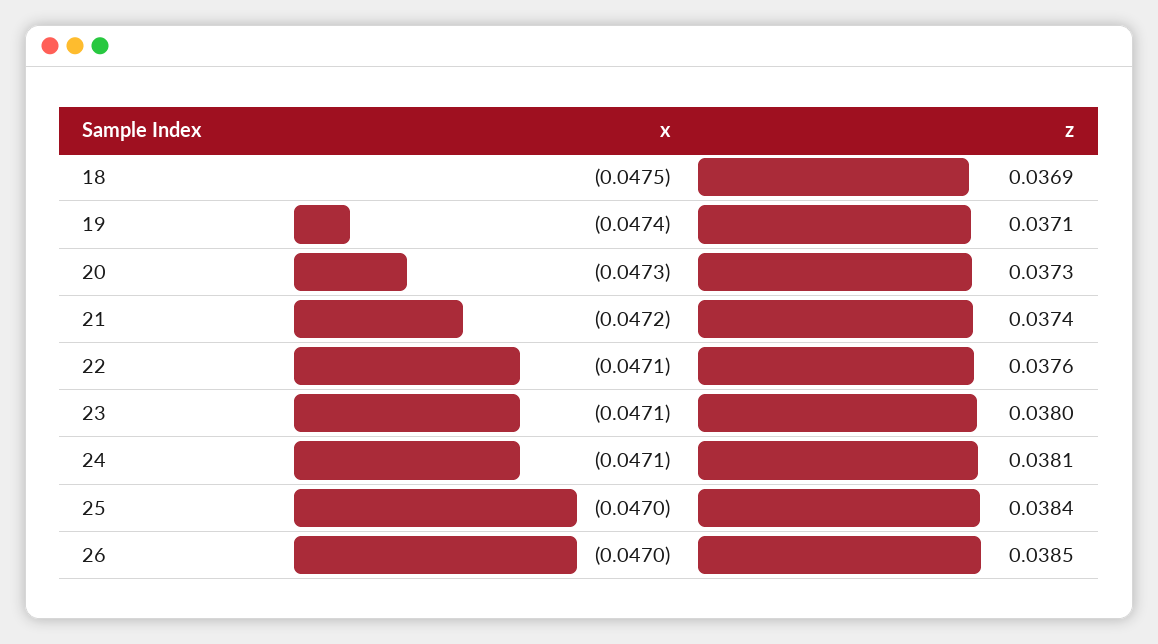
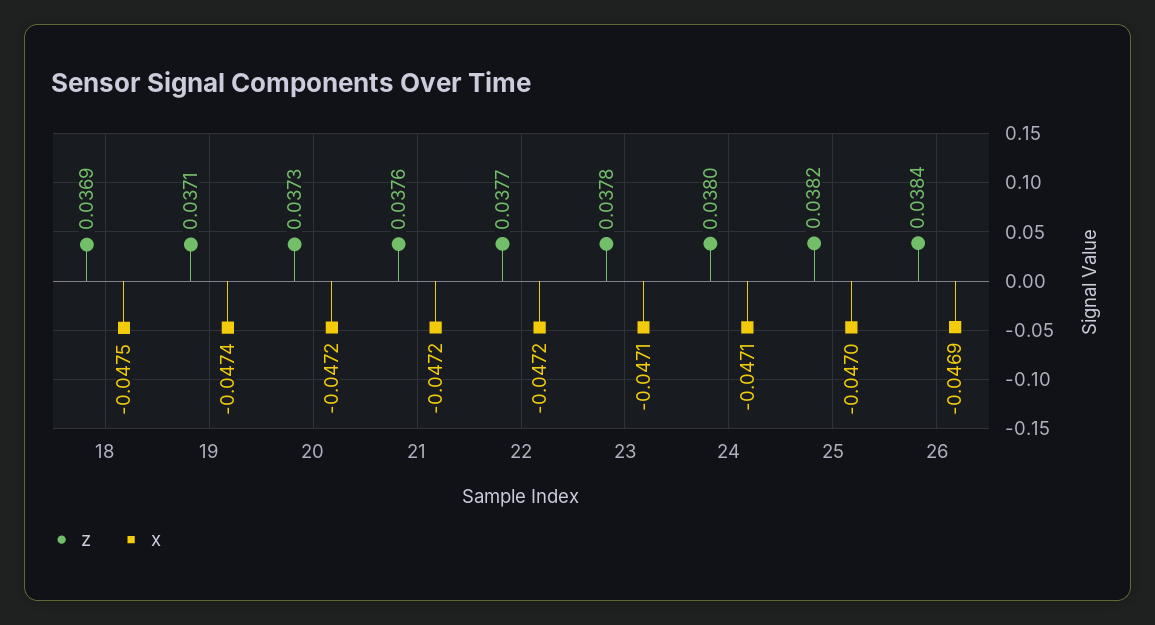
x, 20: -0.0473 -> -0.0472
z, 21: 0.0374 -> 0.0376
x, 22: -0.0471 -> -0.0472
z, 22: 0.0376 -> 0.0377
z, 23: 0.038 -> 0.0378
z, 24: 0.0381 -> 0.038
z, 25: 0.0384 -> 0.0382
x, 26: -0.047 -> -0.0469
z, 26: 0.0385 -> 0.0384

